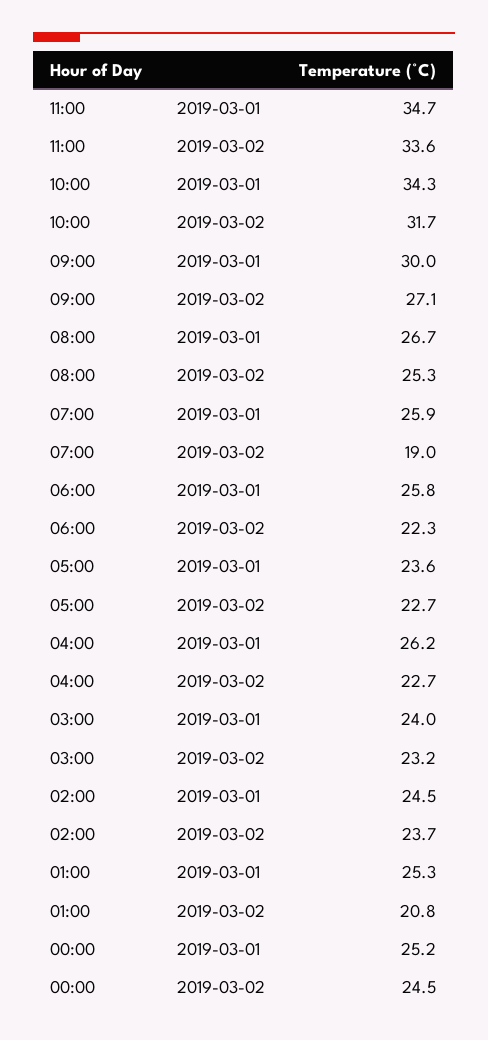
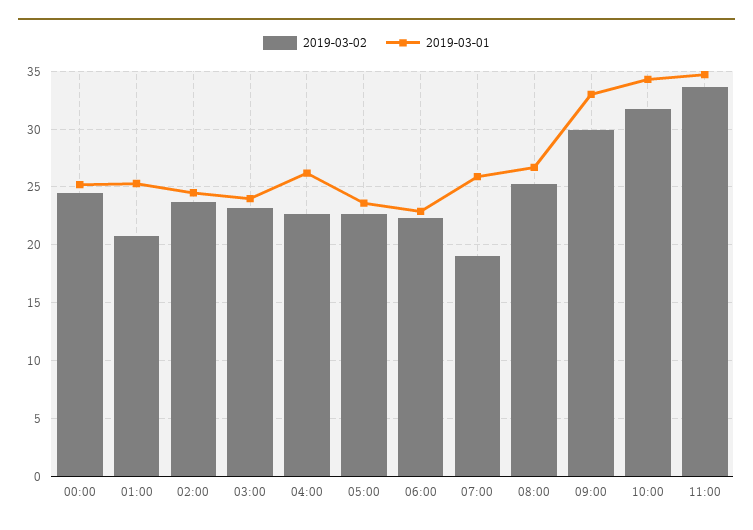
2019-03-01, 09:00: 30 -> 33
2019-03-02, 09:00: 27.1 -> 30
2019-03-01, 06:00: 25.8 -> 23

